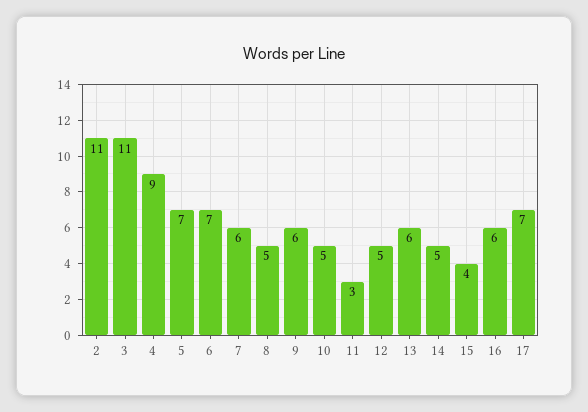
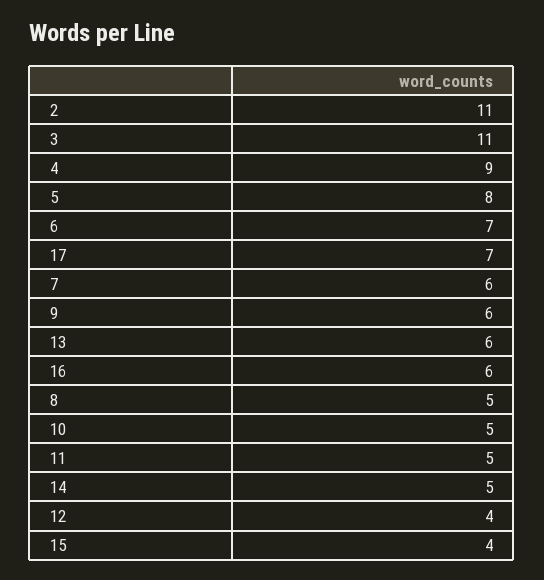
5: 7 -> 8
11: 3 -> 5
12: 5 -> 4

